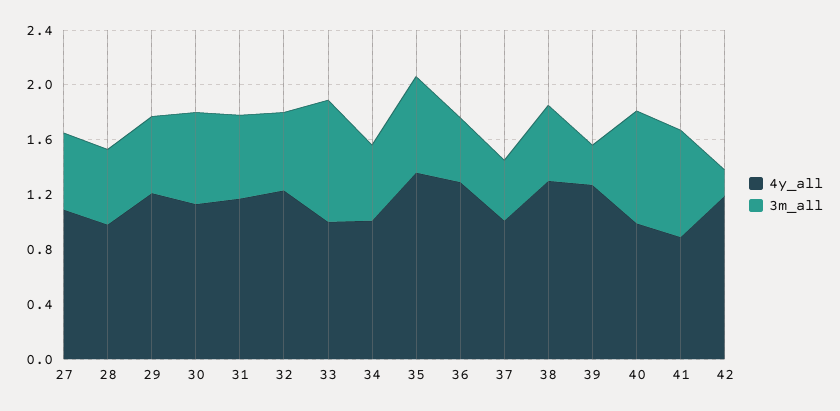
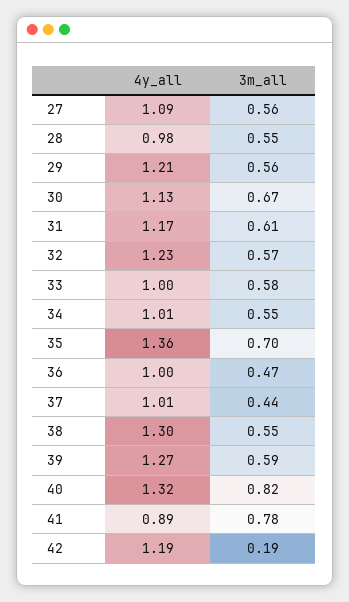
3m_all, 33: 0.9 -> 0.58
4y_all, 36: 1.3 -> 1
3m_all, 39: 0.3 -> 0.59
4y_all, 40: 1 -> 1.32

